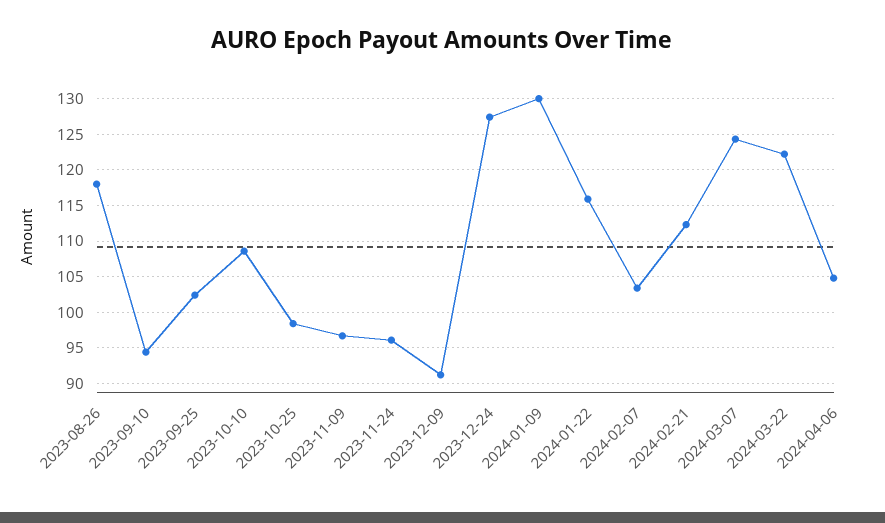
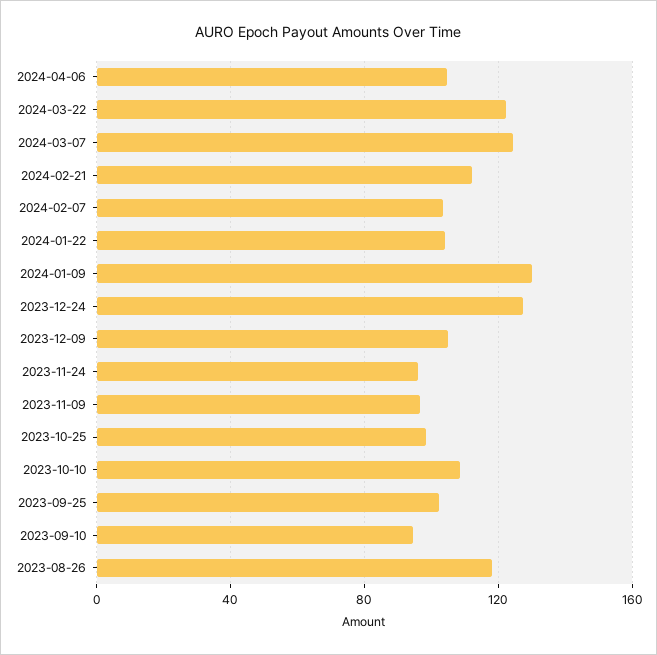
2023-12-09: 91 -> 105
2024-01-22: 116 -> 105

